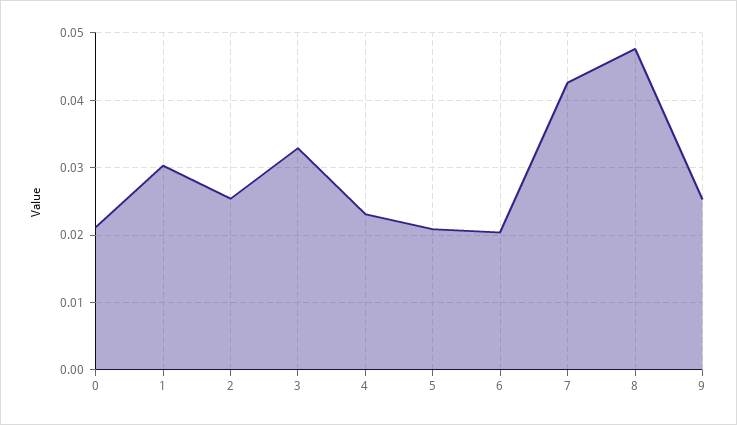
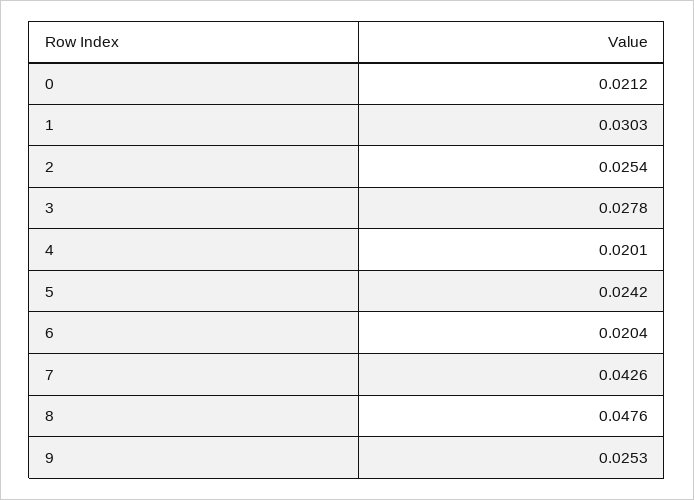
3: 0.033 -> 0.0278
4: 0.023 -> 0.0201
5: 0.021 -> 0.0242

